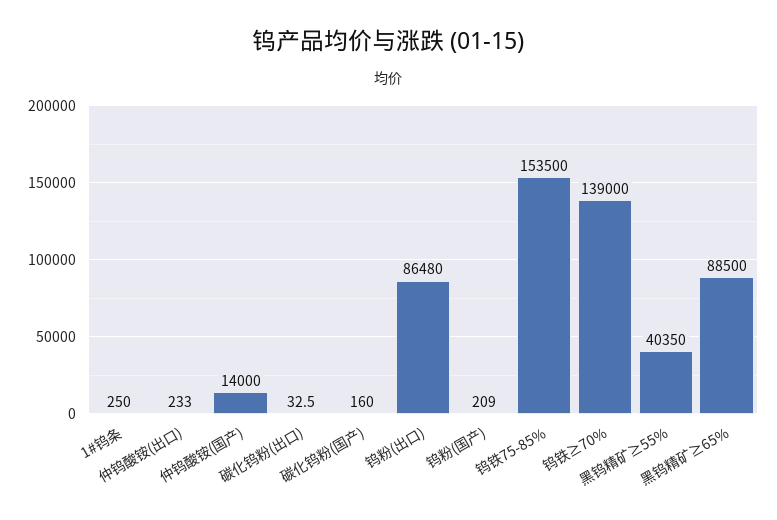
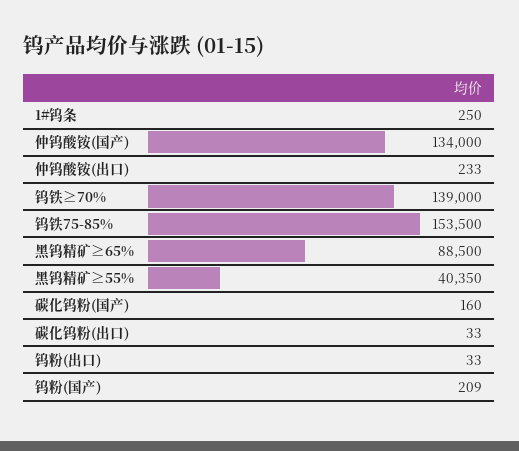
仲钨酸铵(国产): 14000 -> 134000
钨粉(出口): 86480 -> 33

